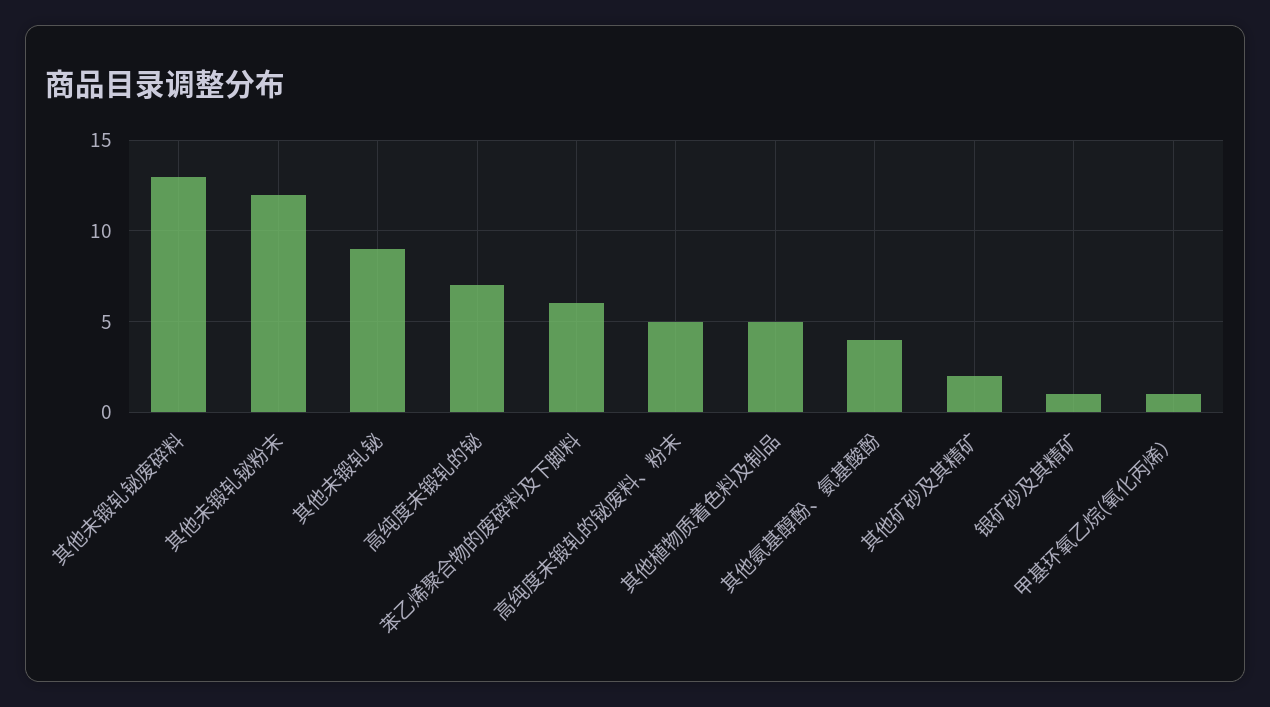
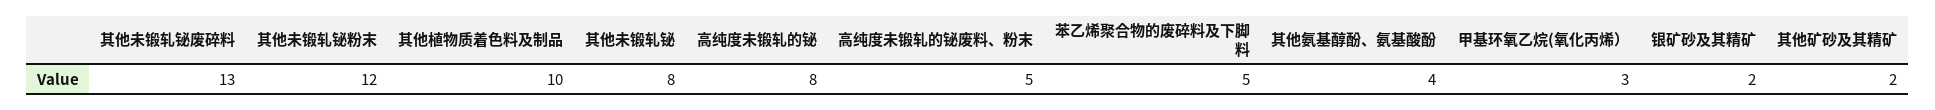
其他未锻轧铋: 9 -> 8
高纯度未锻轧的铋: 7 -> 8
苯乙烯聚合物的废碎料及下脚料: 6 -> 5
其他植物质着色料及制品: 5 -> 10
银矿砂及其精矿: 1 -> 2
甲基环氧乙烷(氧化丙烯）: 1 -> 3

